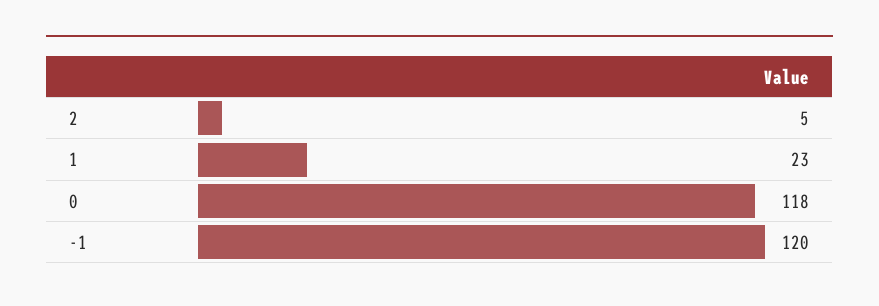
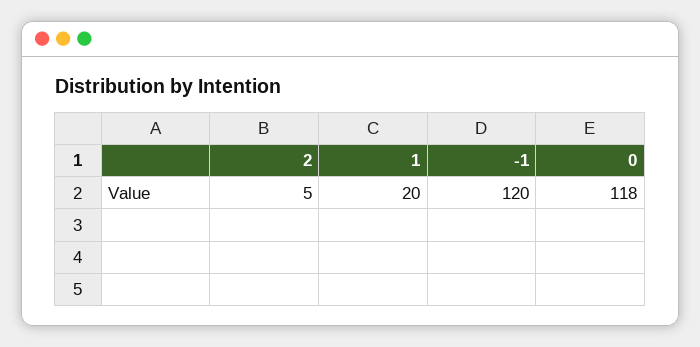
1: 23 -> 20

